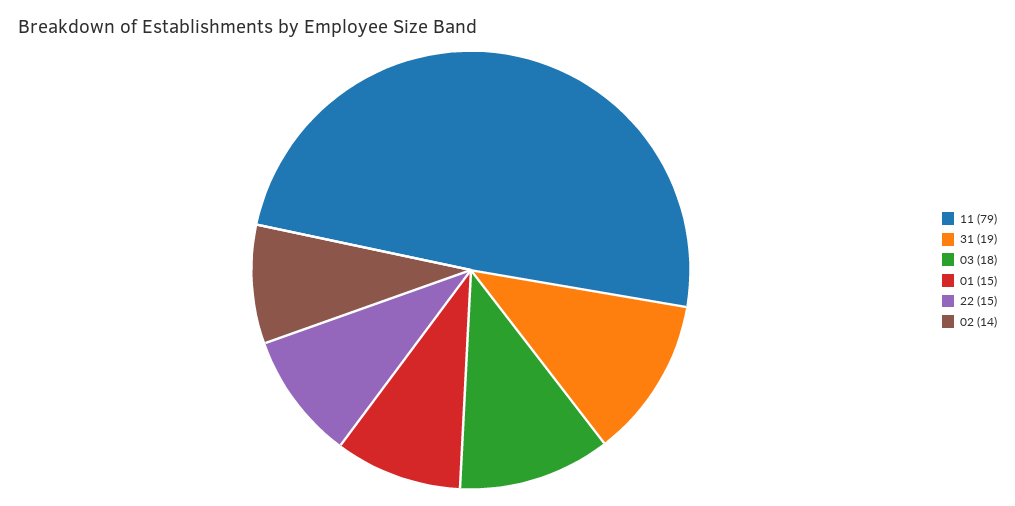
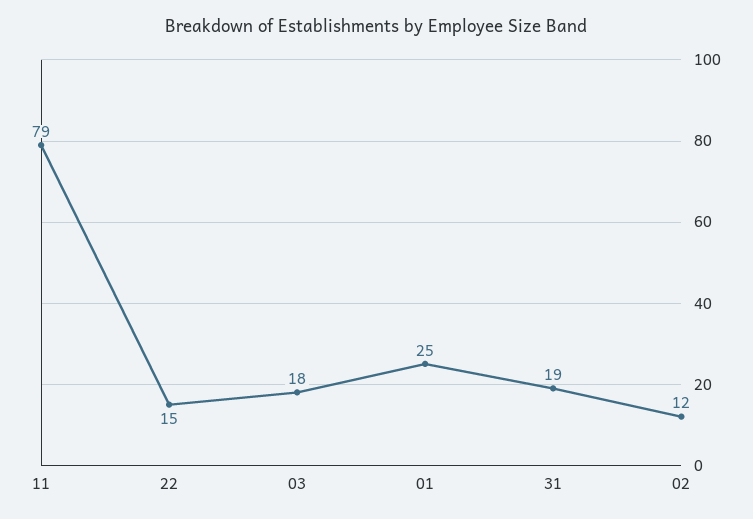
01: 15 -> 25
02: 14 -> 12

